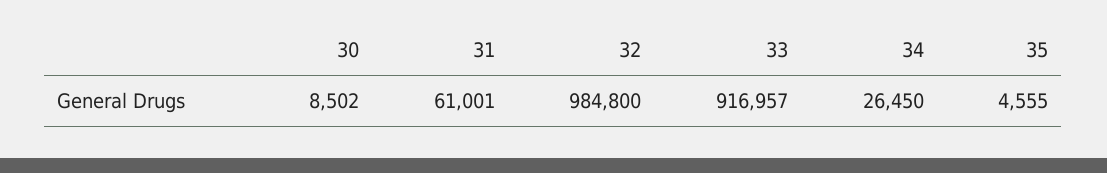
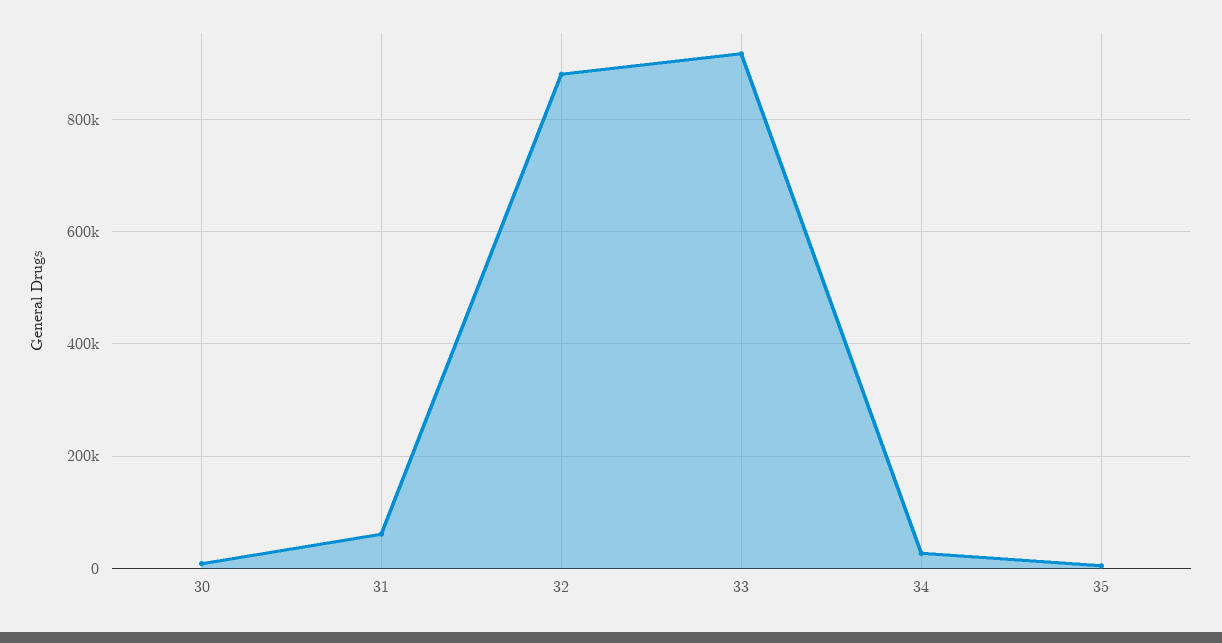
32: 984800 -> 880000

